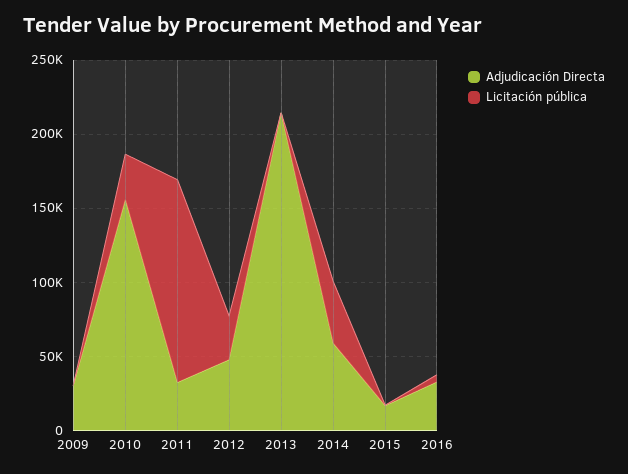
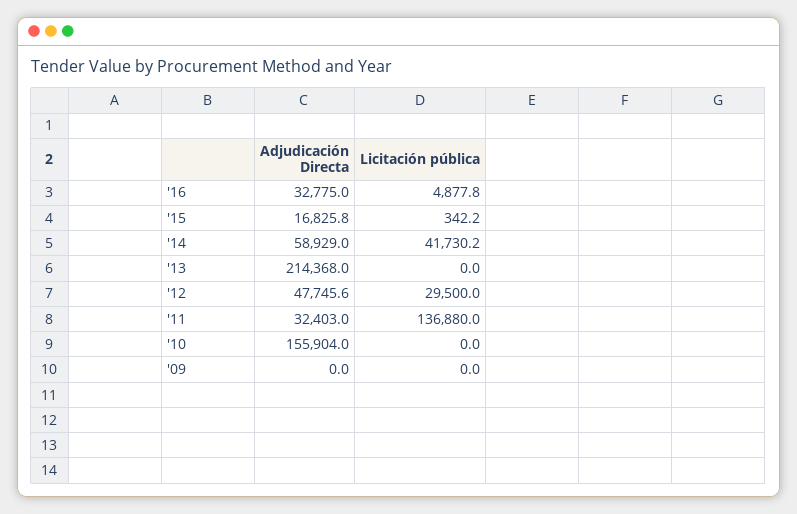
Adjudicación Directa, 2009: 30000 -> 0
Licitación pública, 2010: 30000 -> 0

